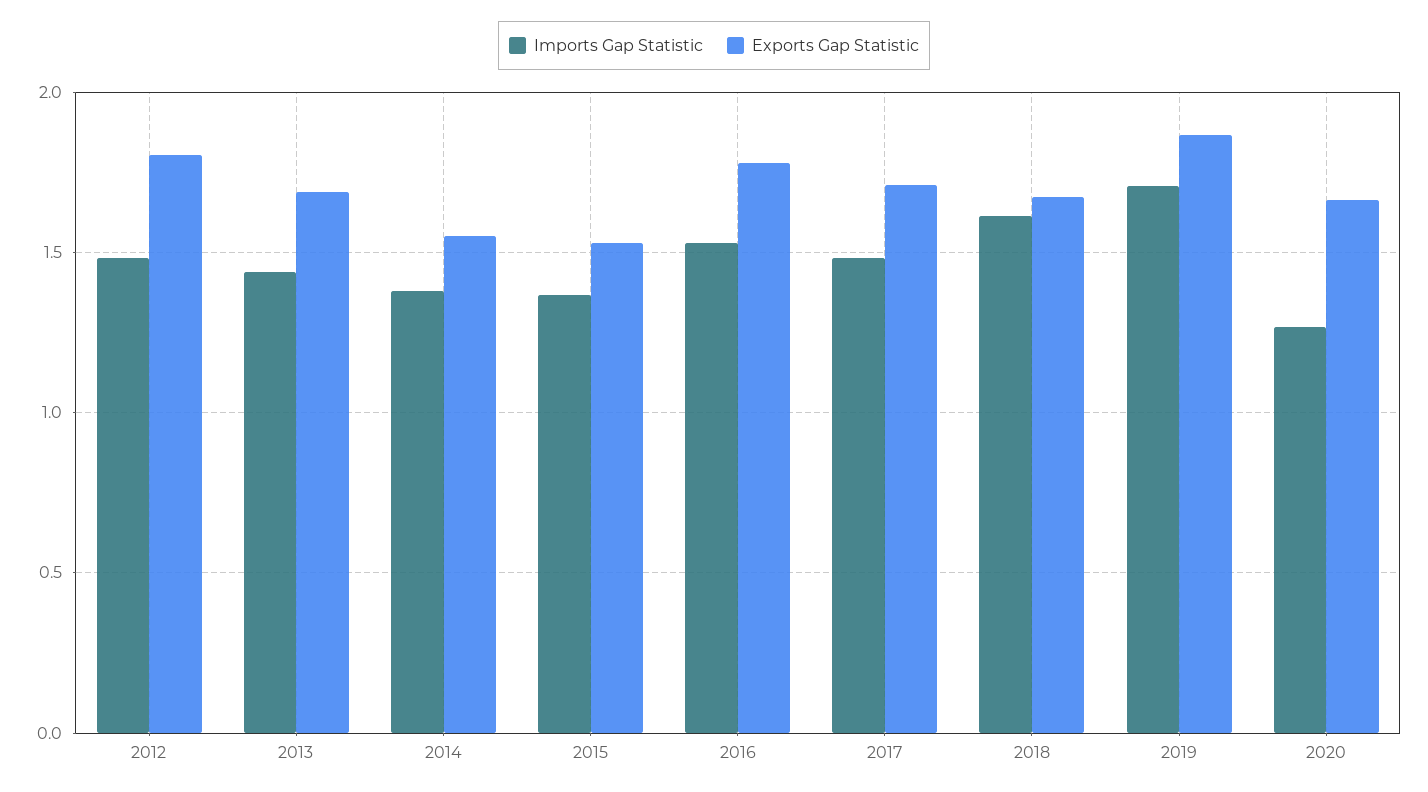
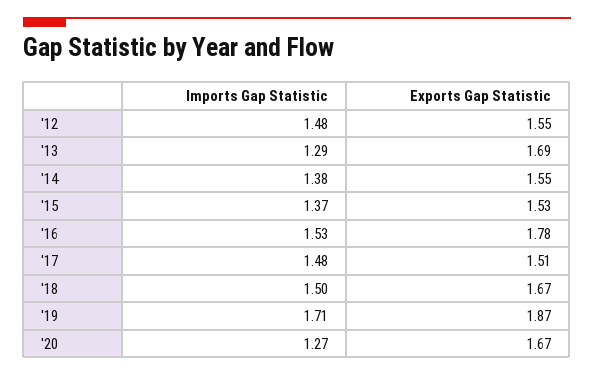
Exports Gap Statistic, 2012: 1.8 -> 1.55
Imports Gap Statistic, 2013: 1.45 -> 1.29
Exports Gap Statistic, 2017: 1.7 -> 1.51
Imports Gap Statistic, 2018: 1.6 -> 1.5

